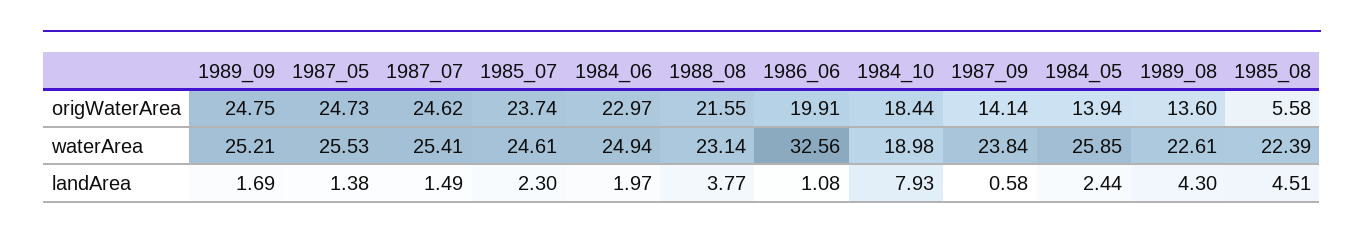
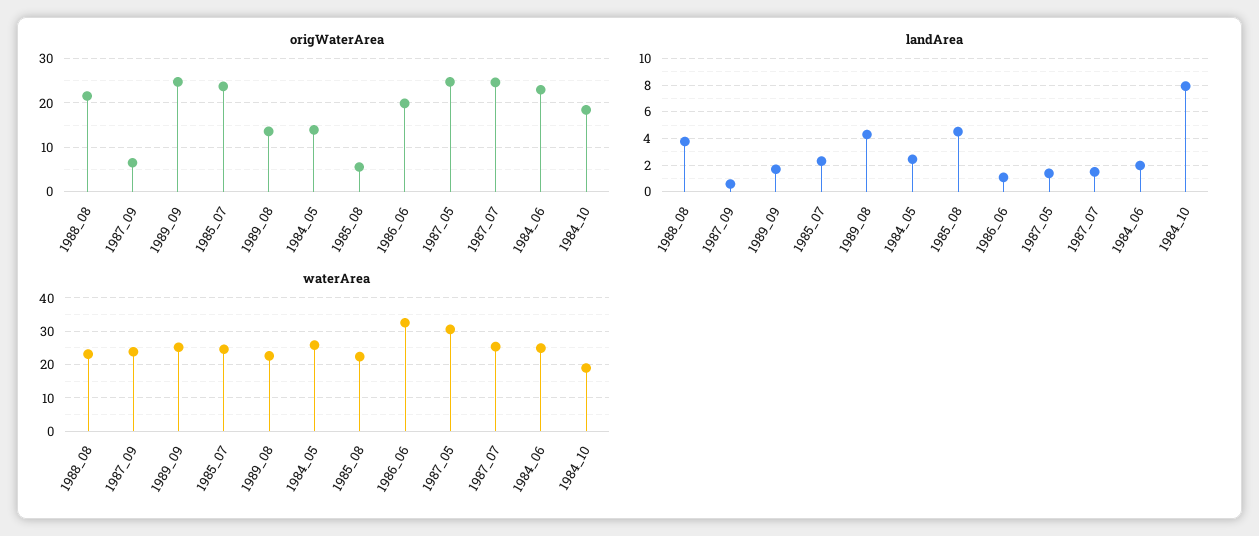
origWaterArea, 1987_09: 14.14 -> 6
waterArea, 1987_05: 25.53 -> 30

